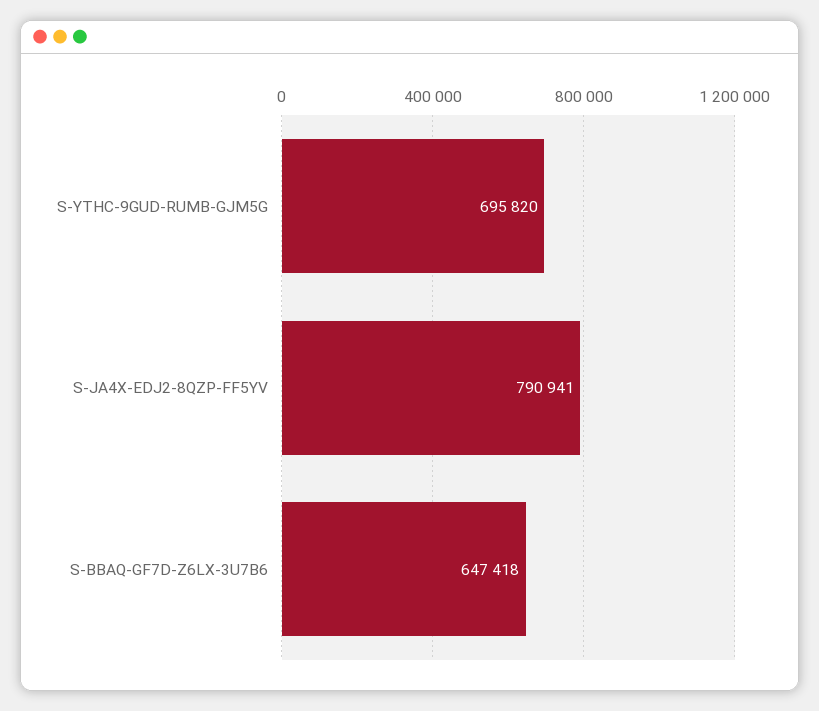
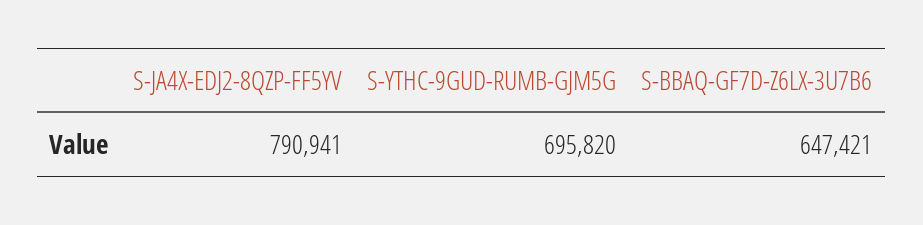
S-BBAQ-GF7D-Z6LX-3U7B6: 647418 -> 647421

